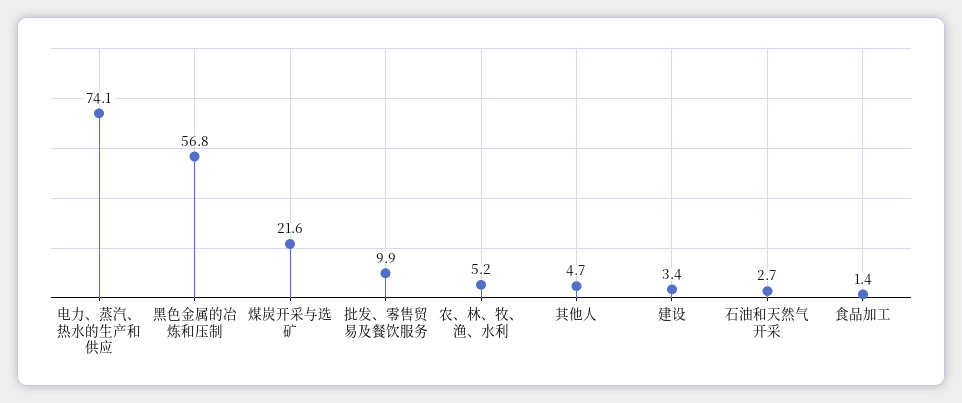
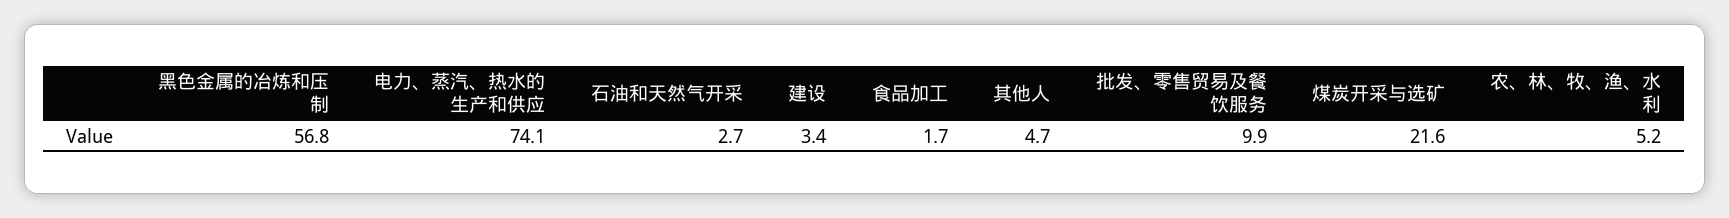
食品加工: 1.4 -> 1.7

